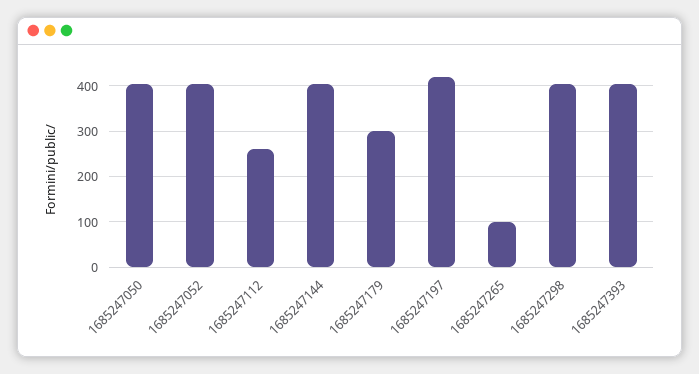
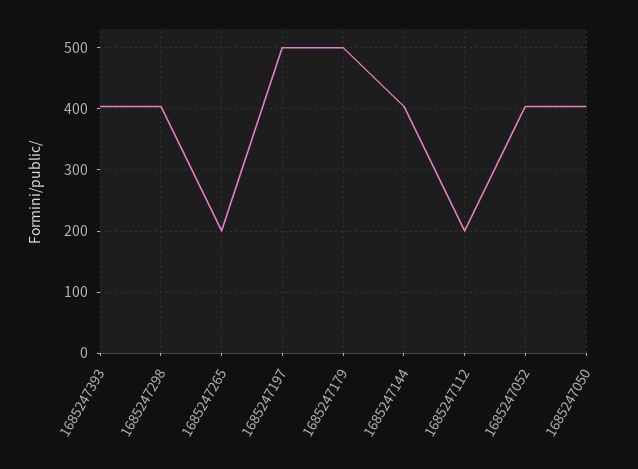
1685247112: 260 -> 200
1685247179: 300 -> 500
1685247197: 420 -> 500
1685247265: 100 -> 200

